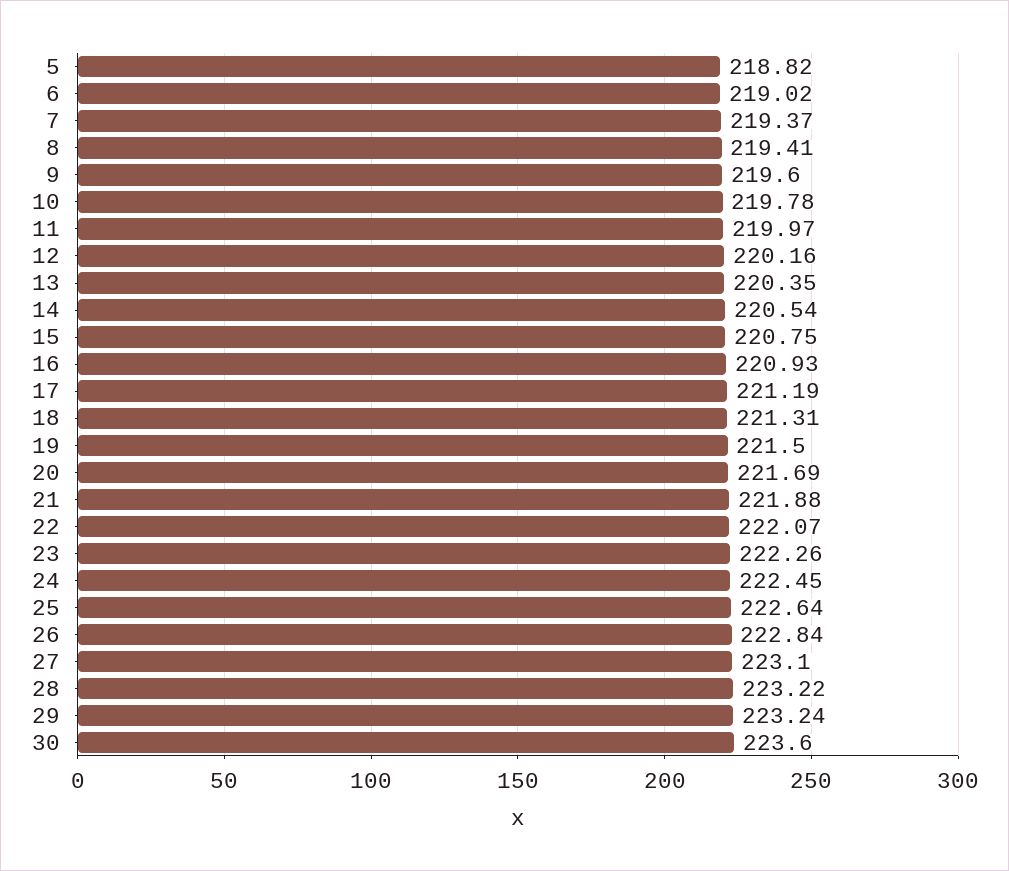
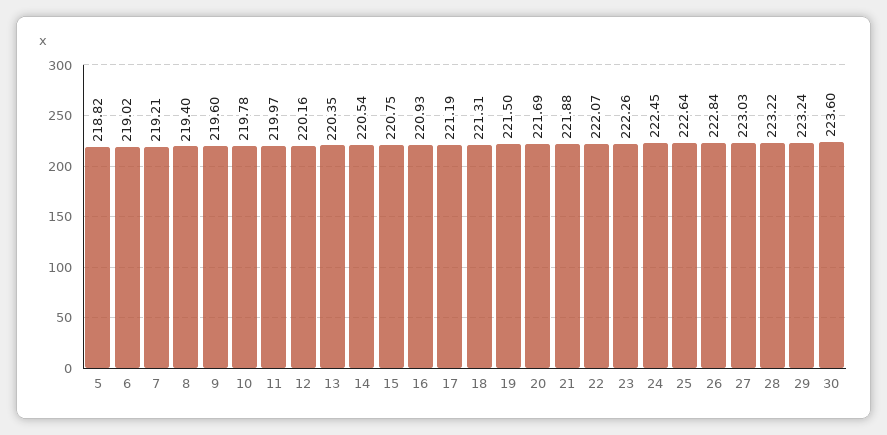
7: 219.37 -> 219.21
8: 219.41 -> 219.4
27: 223.1 -> 223.03

